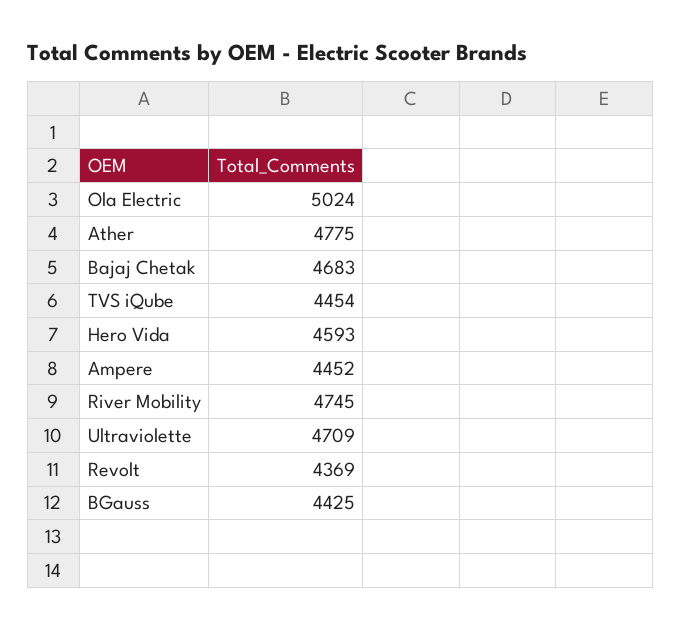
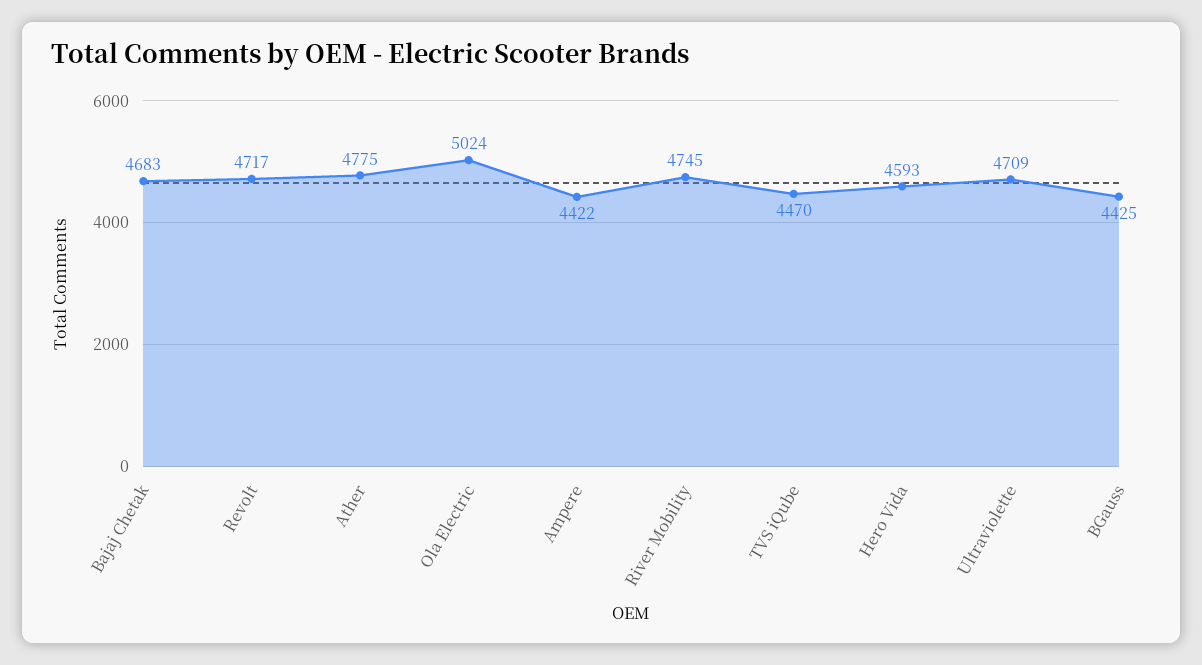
TVS iQube: 4454 -> 4470
Ampere: 4452 -> 4422
Revolt: 4369 -> 4717

